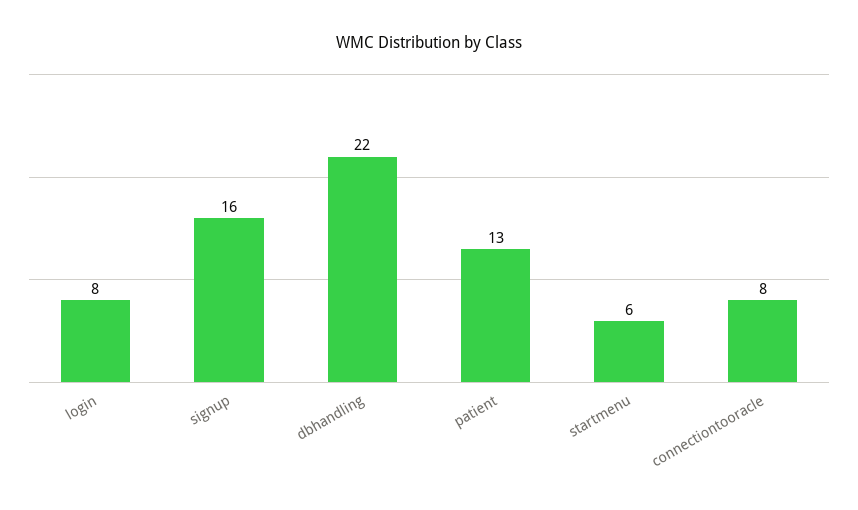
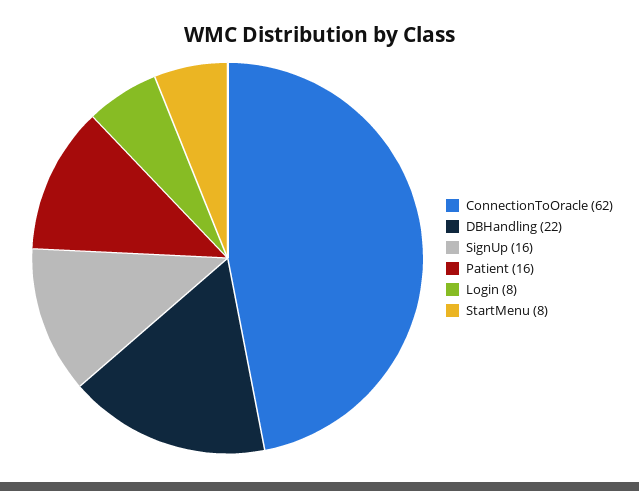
patient: 13 -> 16
startmenu: 6 -> 8
connectiontooracle: 8 -> 62

